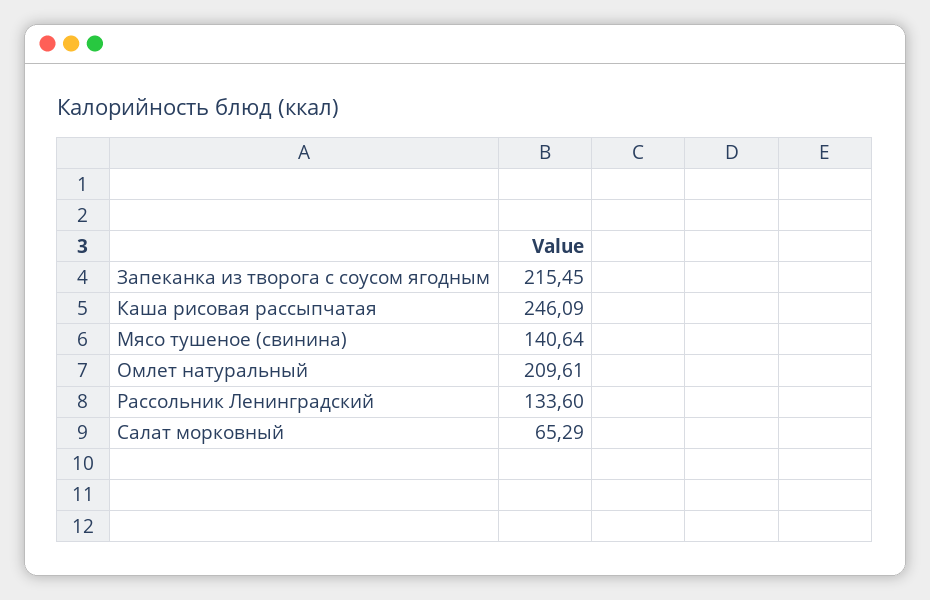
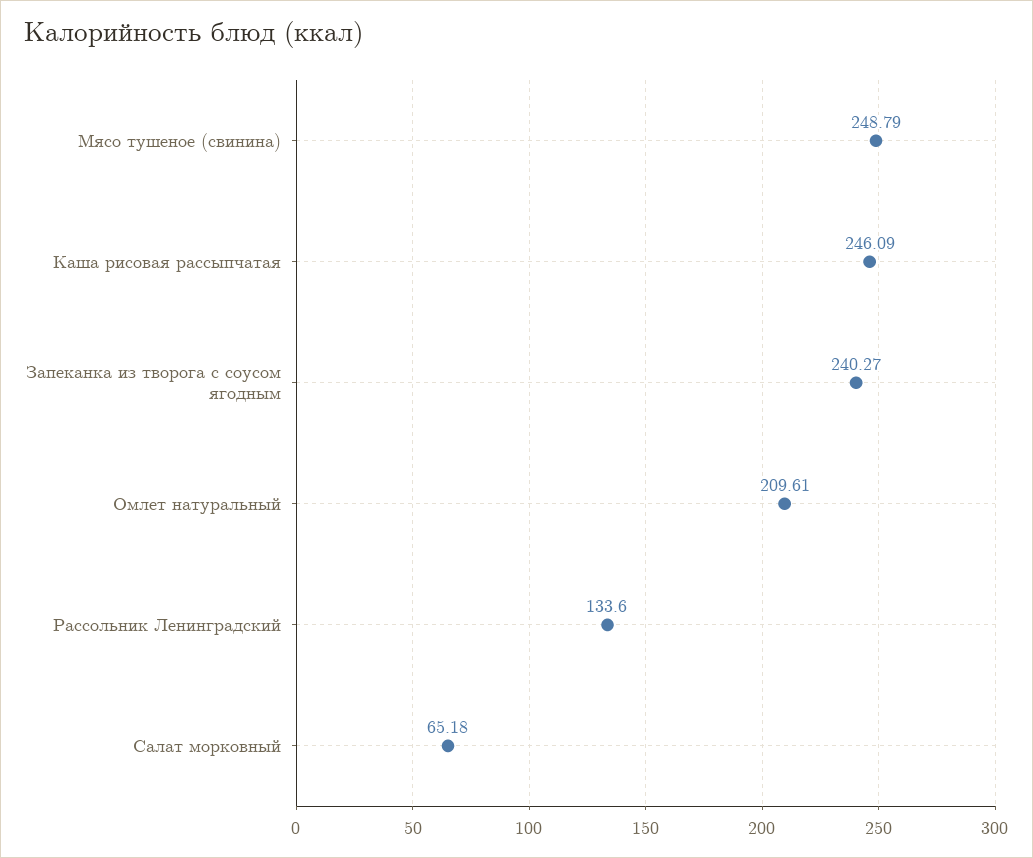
Запеканка из творога с соусом ягодным: 215.45 -> 240.27
Мясо тушеное (свинина): 140.64 -> 248.79
Салат морковный: 65.29 -> 65.18

